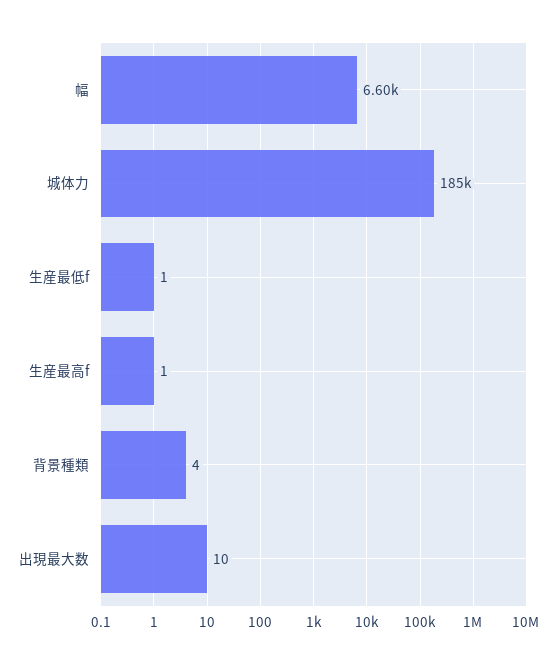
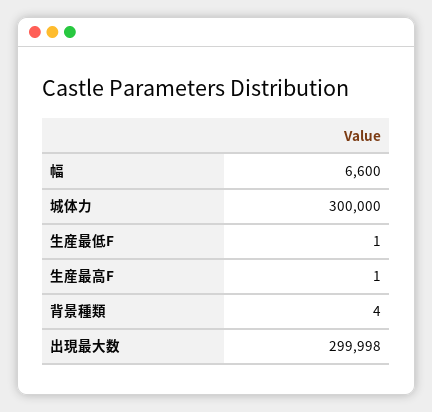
城体力: 185000 -> 300000
出現最大数: 10 -> 299998

